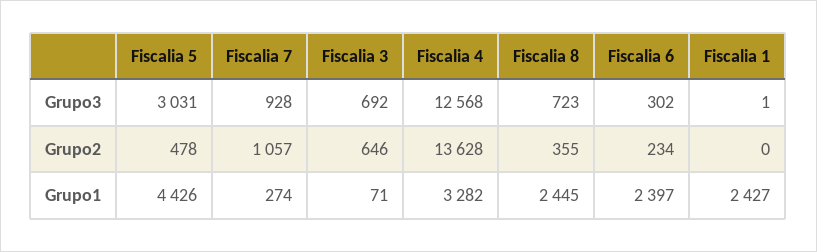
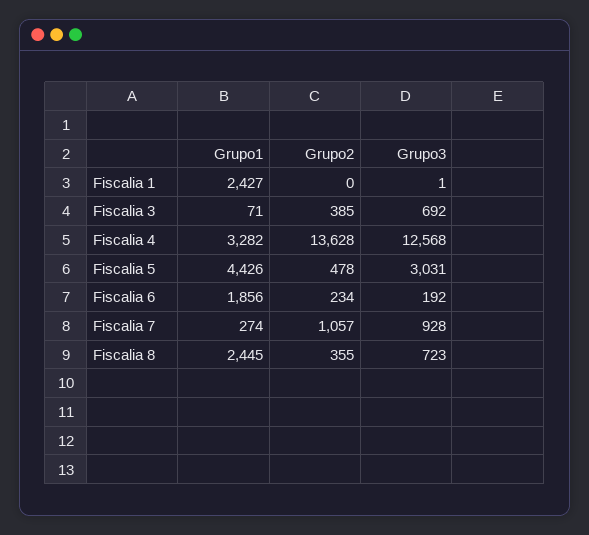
Fiscalia 6, Grupo3: 302 -> 192
Fiscalia 3, Grupo2: 646 -> 385
Fiscalia 6, Grupo1: 2397 -> 1856

